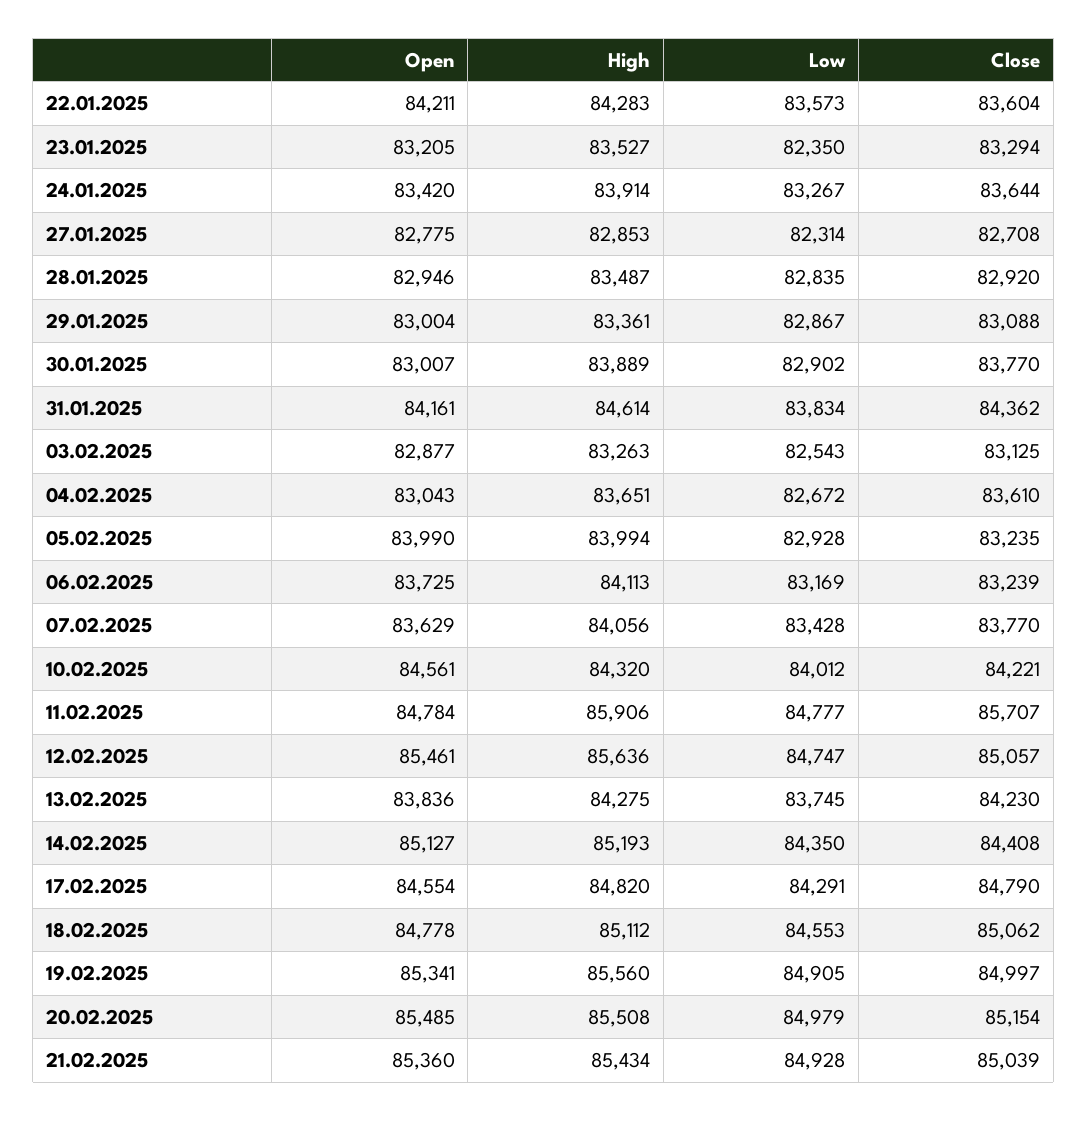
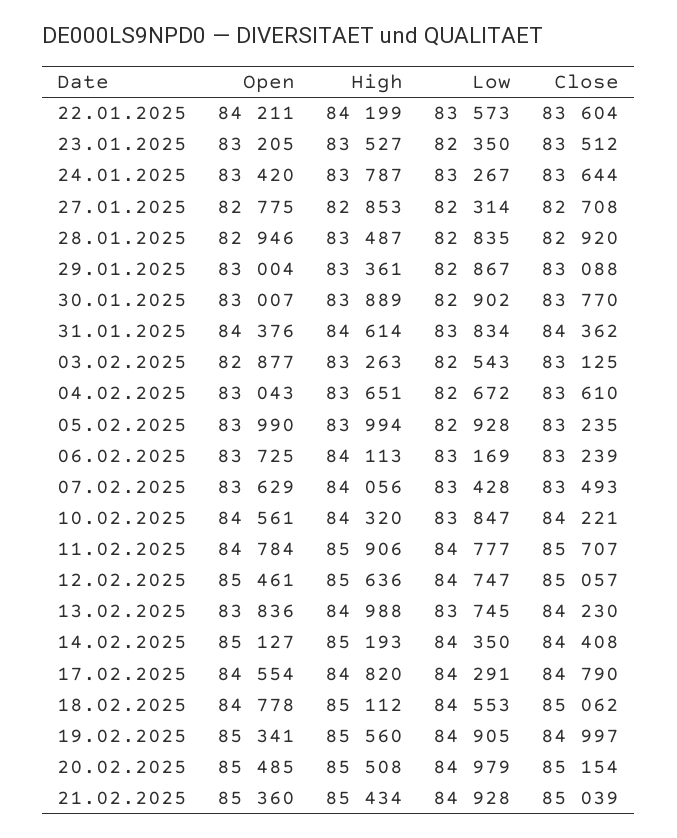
High, 22.01.2025: 84283 -> 84199
Close, 23.01.2025: 83294 -> 83512
High, 24.01.2025: 83914 -> 83787
Open, 31.01.2025: 84161 -> 84376
Close, 07.02.2025: 83770 -> 83493
Low, 10.02.2025: 84012 -> 83847
High, 13.02.2025: 84275 -> 84988

